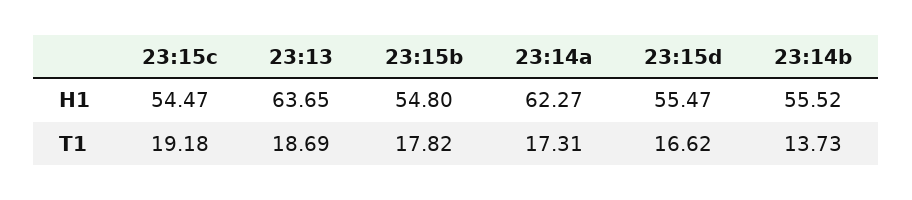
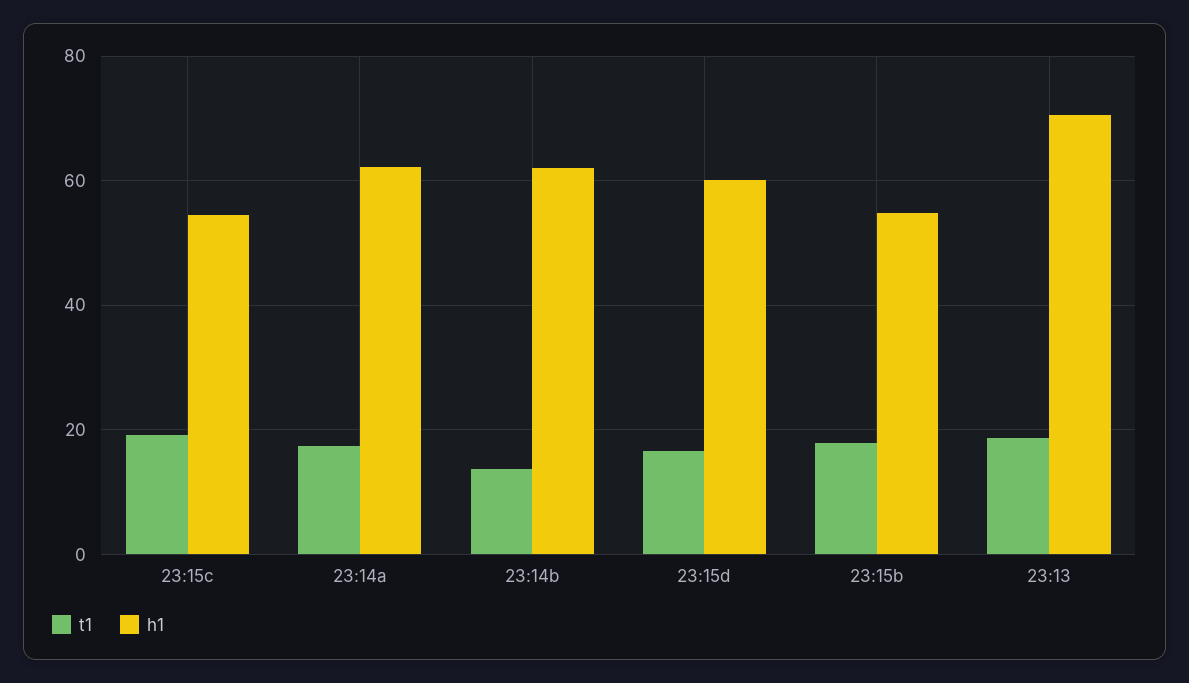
H1, 23:13: 63.65 -> 70
H1, 23:15d: 55.47 -> 60
H1, 23:14b: 55.52 -> 62

